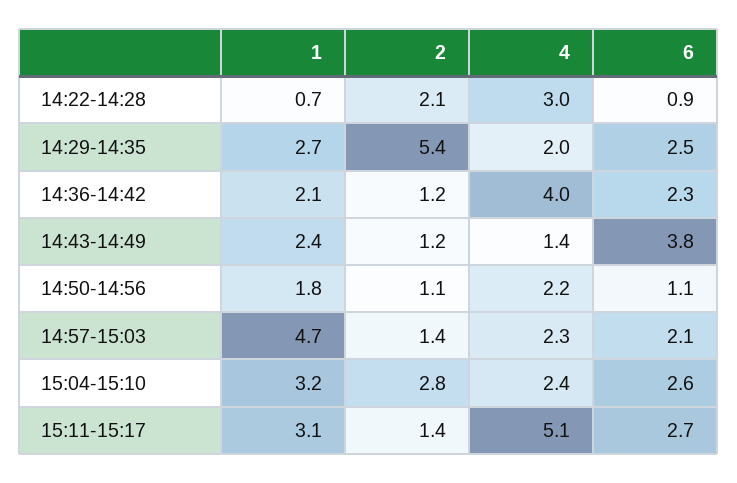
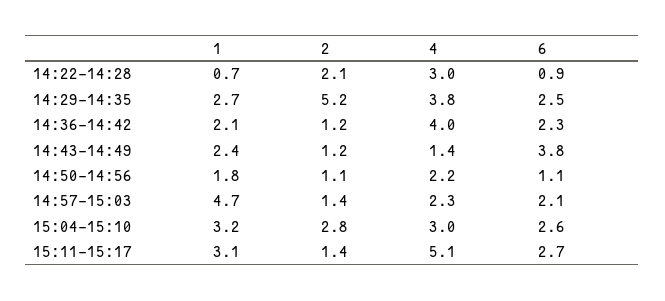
2, 14:29-14:35: 5.4 -> 5.2
4, 14:29-14:35: 2 -> 3.8
4, 15:04-15:10: 2.4 -> 3

